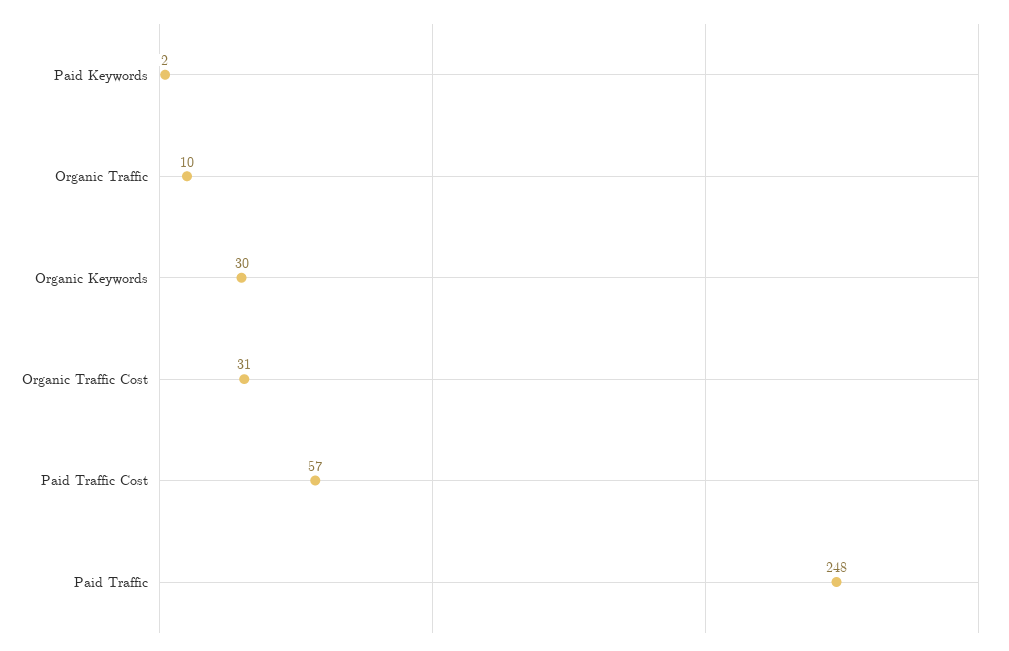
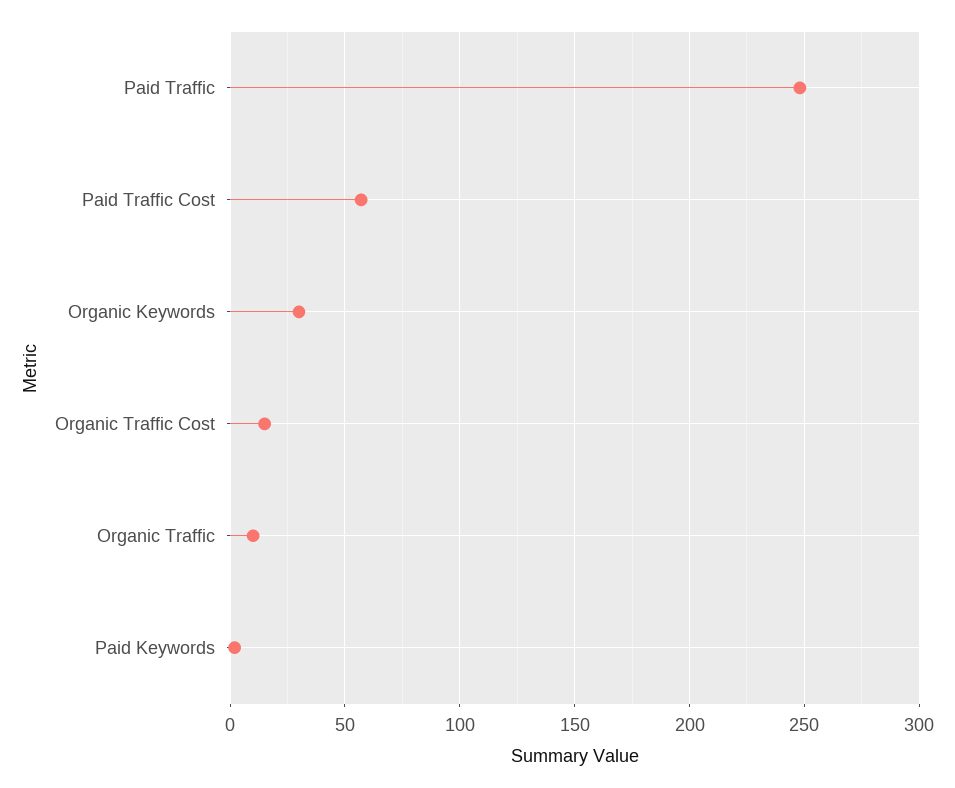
Organic Traffic Cost: 31 -> 15

